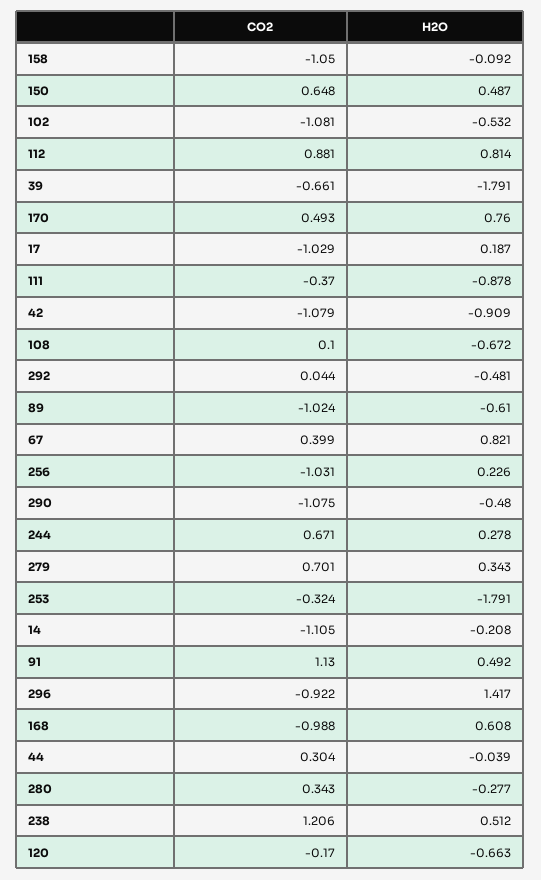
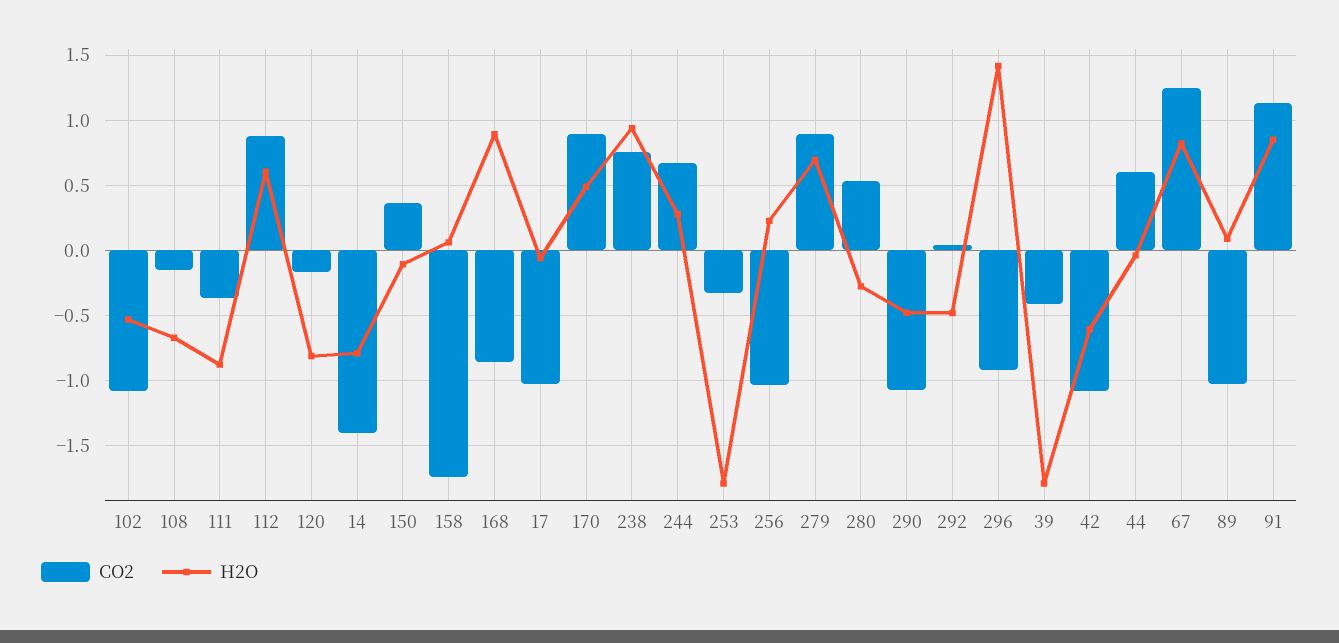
CO2, 158: -1.05 -> -1.75
H2O, 158: -0.092 -> 0.05
CO2, 150: 0.648 -> 0.35
H2O, 150: 0.487 -> -0.1
H2O, 112: 0.814 -> 0.6
CO2, 39: -0.661 -> -0.4
CO2, 170: 0.493 -> 0.9
H2O, 170: 0.76 -> 0.5
H2O, 17: 0.187 -> -0.05
H2O, 42: -0.909 -> -0.6
CO2, 108: 0.1 -> -0.15
H2O, 89: -0.61 -> 0.1
CO2, 67: 0.399 -> 1.25
CO2, 279: 0.701 -> 0.9
H2O, 279: 0.343 -> 0.7
CO2, 14: -1.105 -> -1.4
H2O, 14: -0.208 -> -0.8
H2O, 91: 0.492 -> 0.85
CO2, 168: -0.988 -> -0.85
H2O, 168: 0.608 -> 0.9
CO2, 44: 0.304 -> 0.6
CO2, 280: 0.343 -> 0.55
CO2, 238: 1.206 -> 0.75
H2O, 238: 0.512 -> 0.95
H2O, 120: -0.663 -> -0.8

